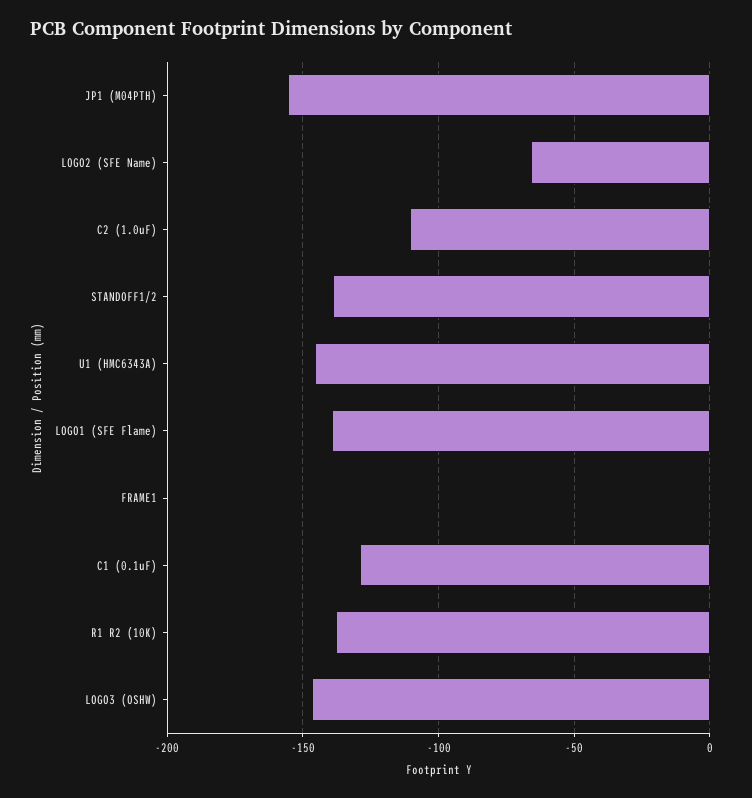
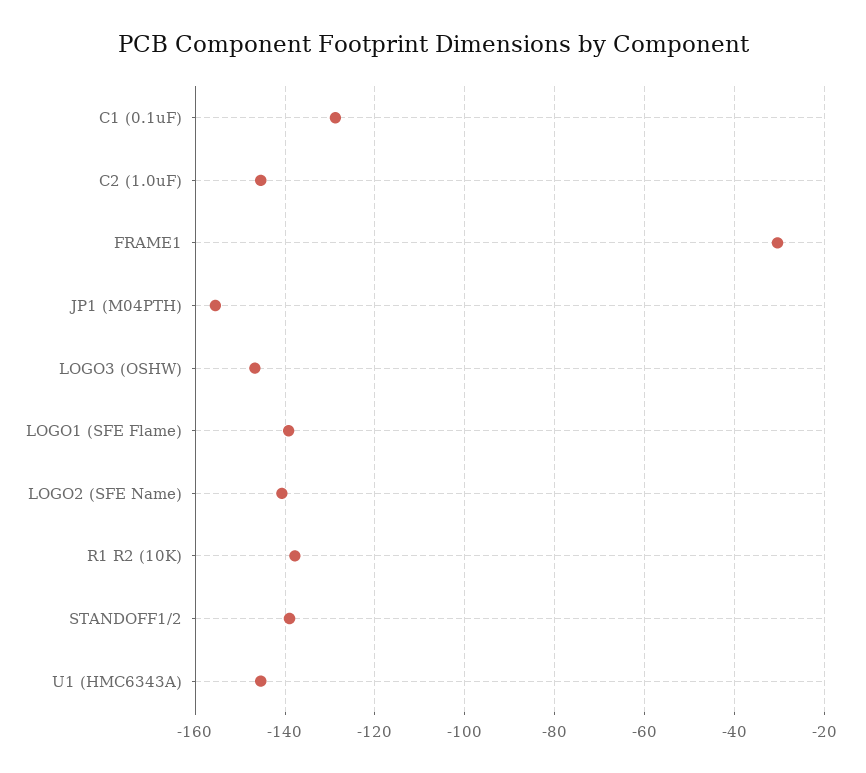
LOGO2 (SFE Name): -65 -> -140
C2 (1.0uF): -110 -> -146
FRAME1: 0 -> -30

